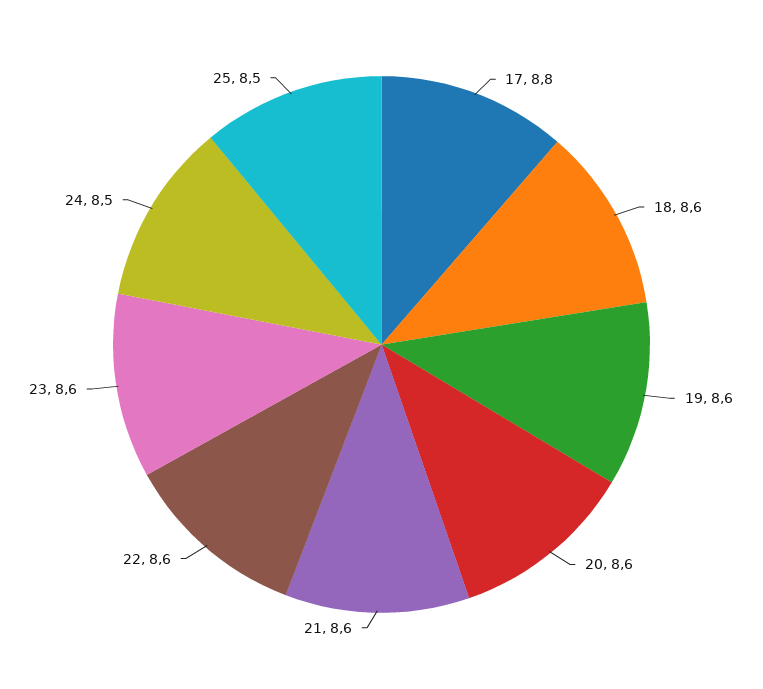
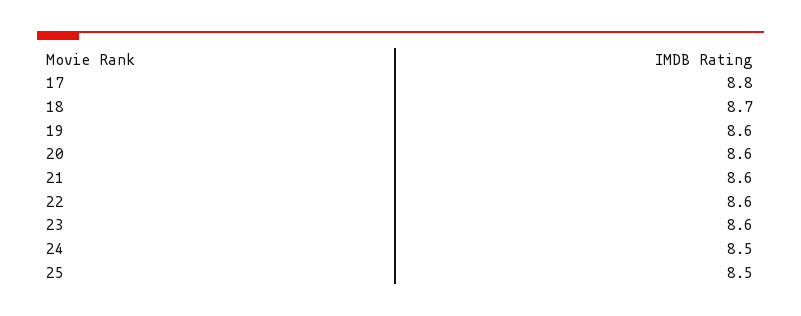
18: 8.6 -> 8.7

